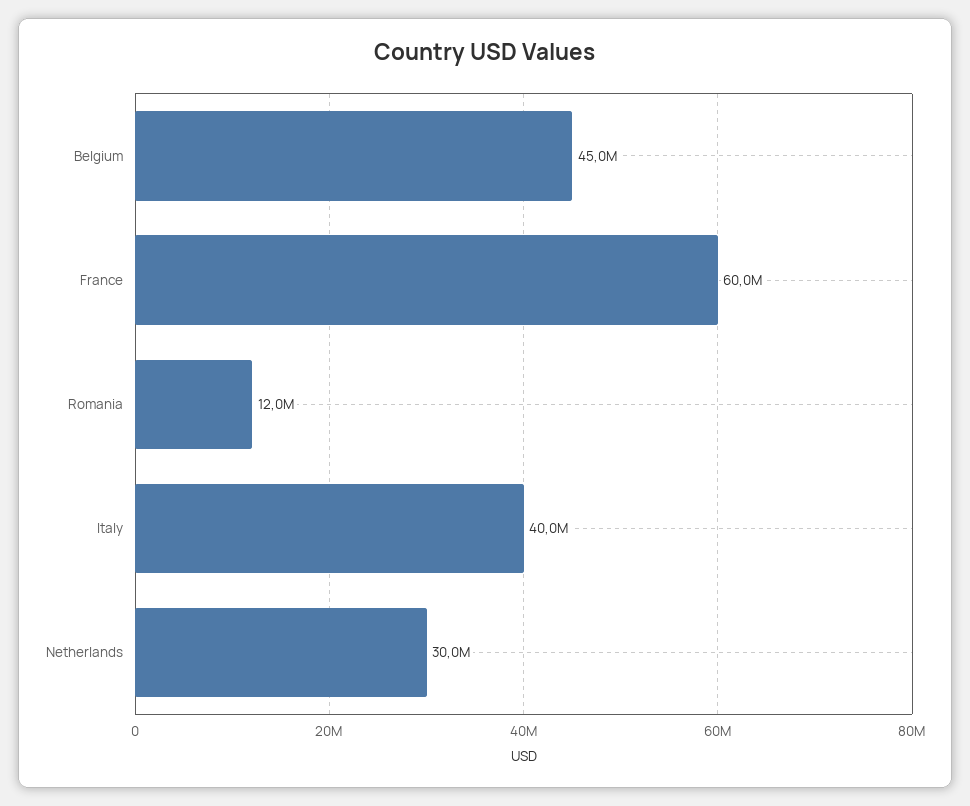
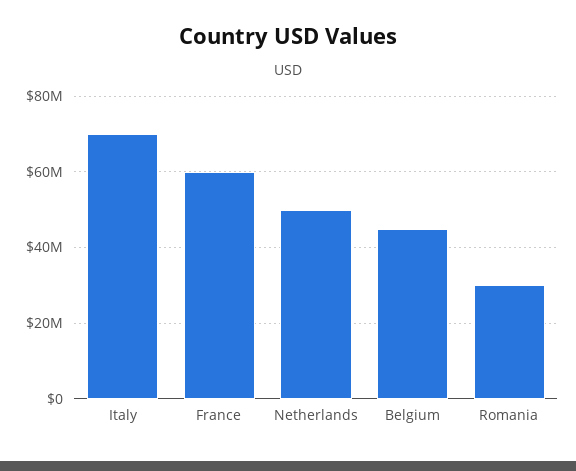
Romania: 12000000 -> 30000000
Italy: 40000000 -> 70000000
Netherlands: 30000000 -> 50000000

